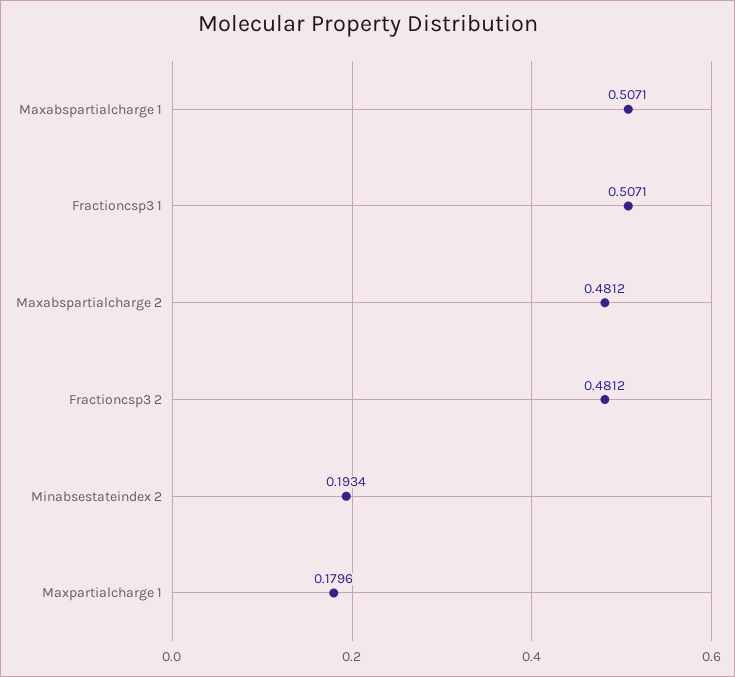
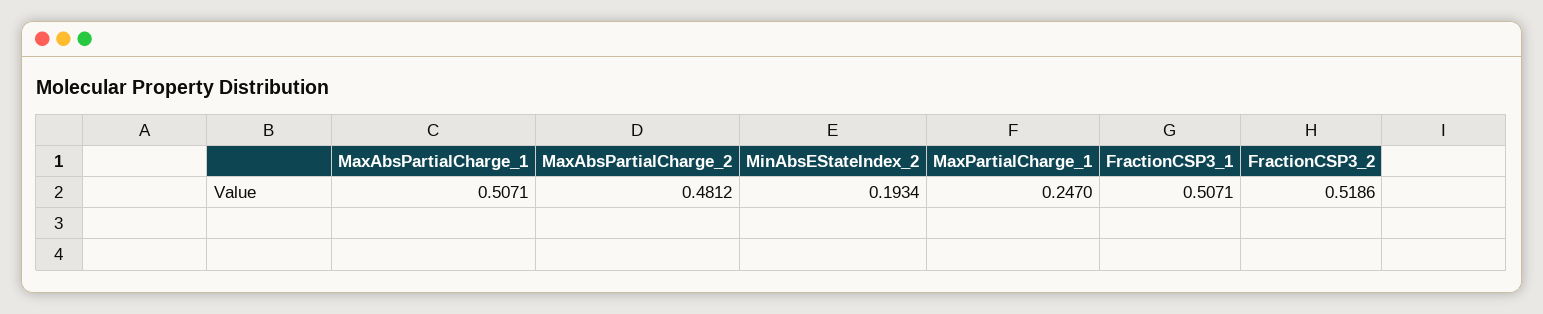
Fractioncsp3 2: 0.4812 -> 0.5186
Maxpartialcharge 1: 0.1796 -> 0.247

